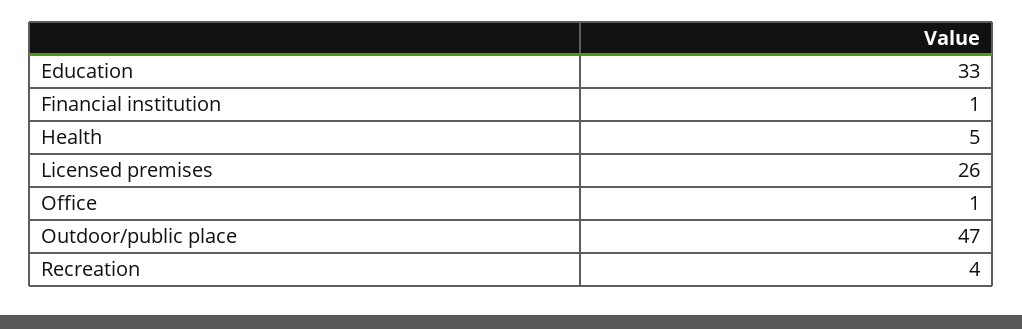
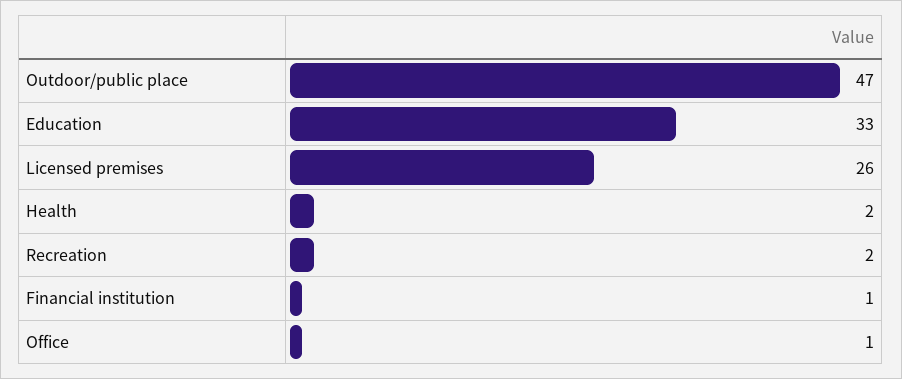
Health: 5 -> 2
Recreation: 4 -> 2

